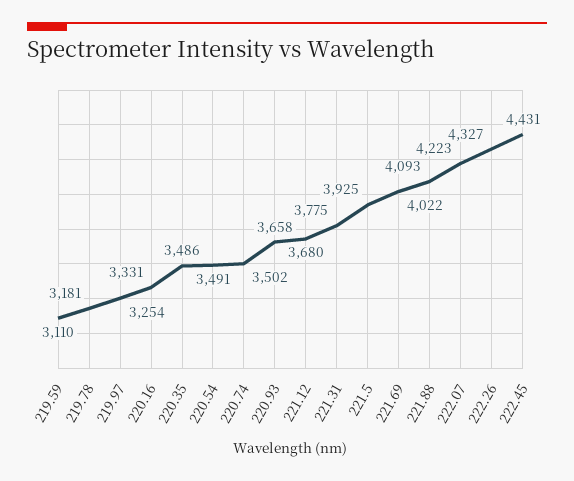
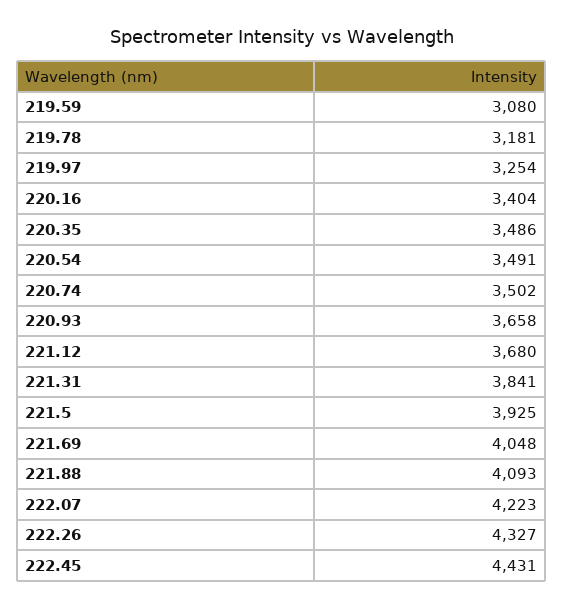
219.59: 3110 -> 3080
220.16: 3331 -> 3404
221.31: 3775 -> 3841
221.69: 4022 -> 4048

